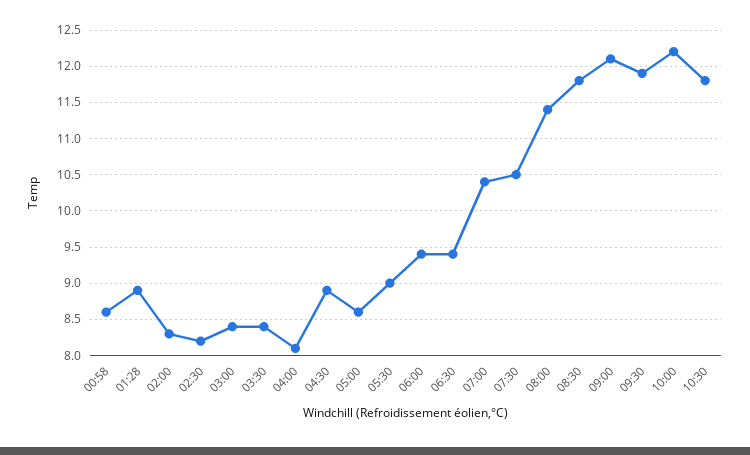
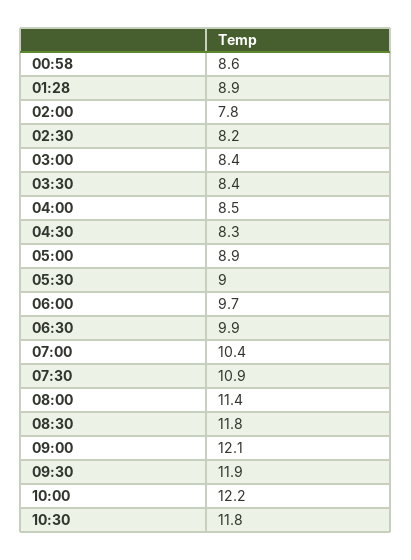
02:00: 8.3 -> 7.8
04:00: 8.1 -> 8.5
04:30: 8.9 -> 8.3
05:00: 8.6 -> 8.9
06:00: 9.4 -> 9.7
06:30: 9.4 -> 9.9
07:30: 10.5 -> 10.9

